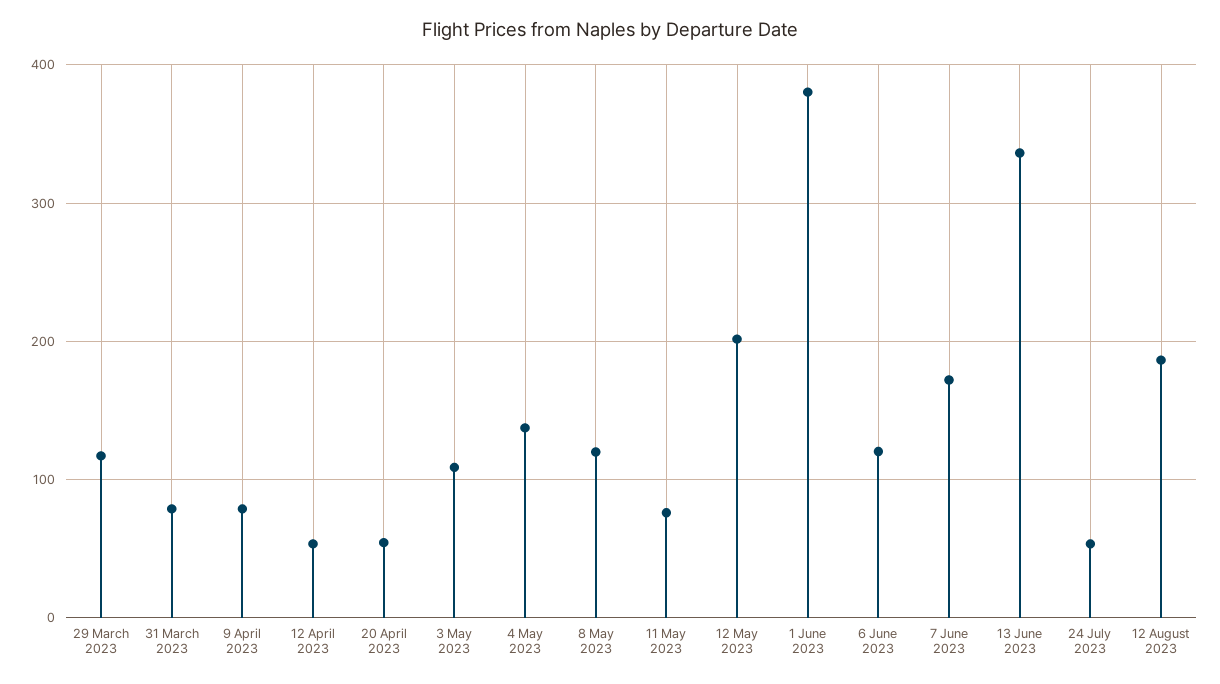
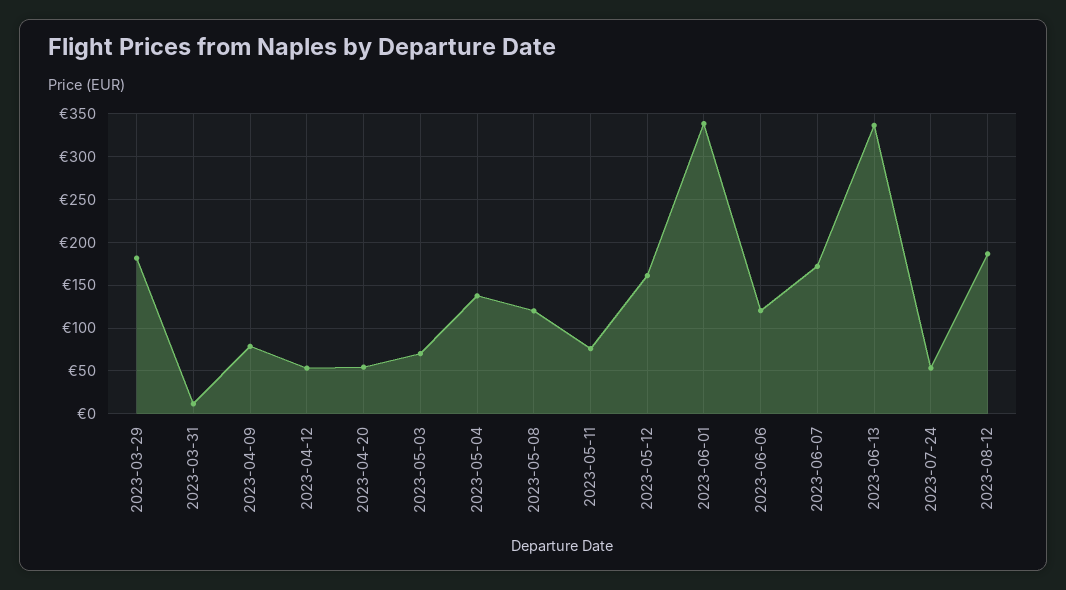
29 March 2023: 120 -> 180
31 March 2023: 80 -> 10
3 May 2023: 110 -> 70
12 May 2023: 200 -> 160
1 June 2023: 380 -> 340

